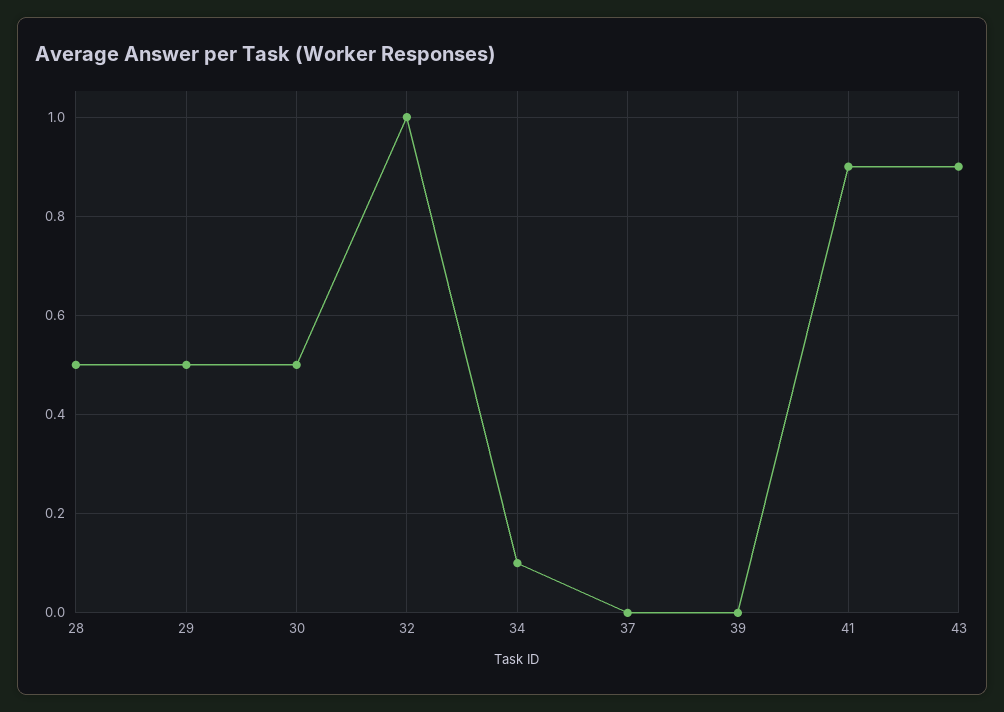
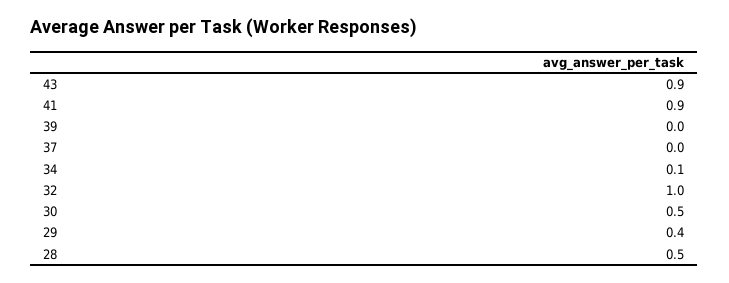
29: 0.5 -> 0.4

